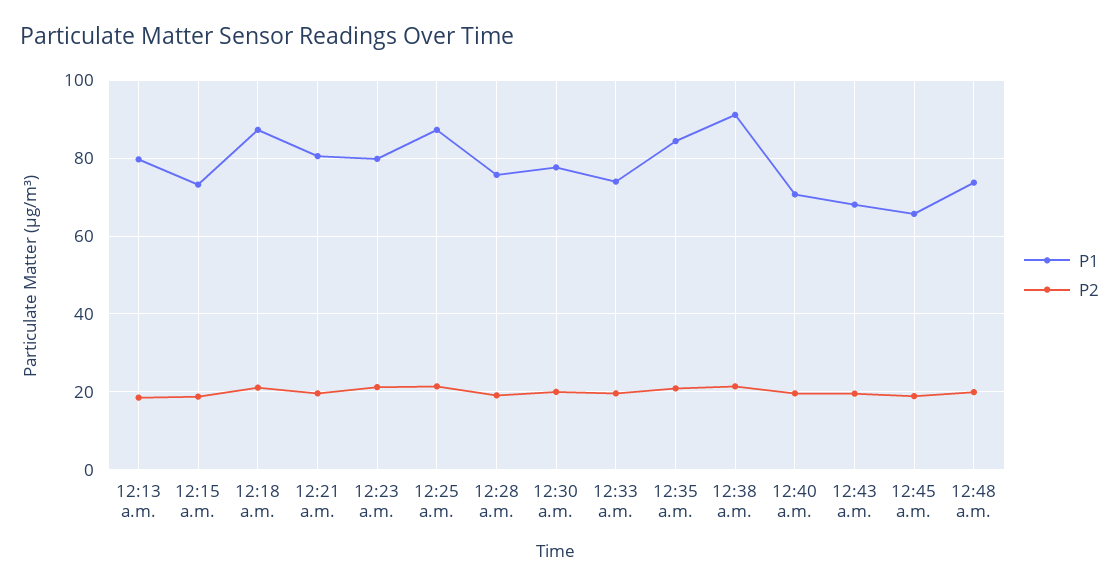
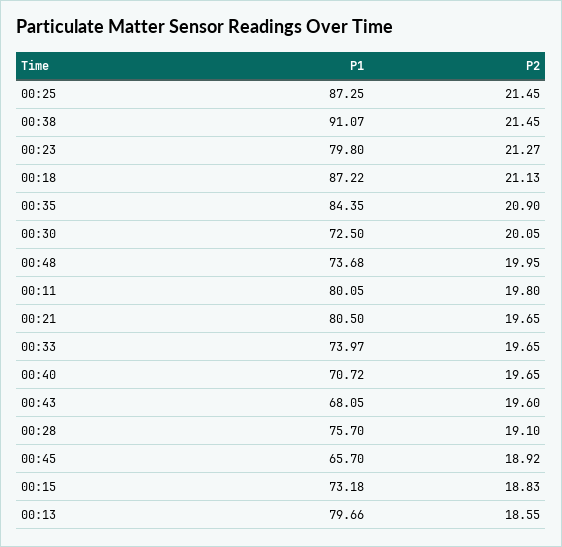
P1, 12:30 a.m.: 78 -> 72.5
P1, 00:11: none -> 80.05
P2, 00:11: none -> 19.8

